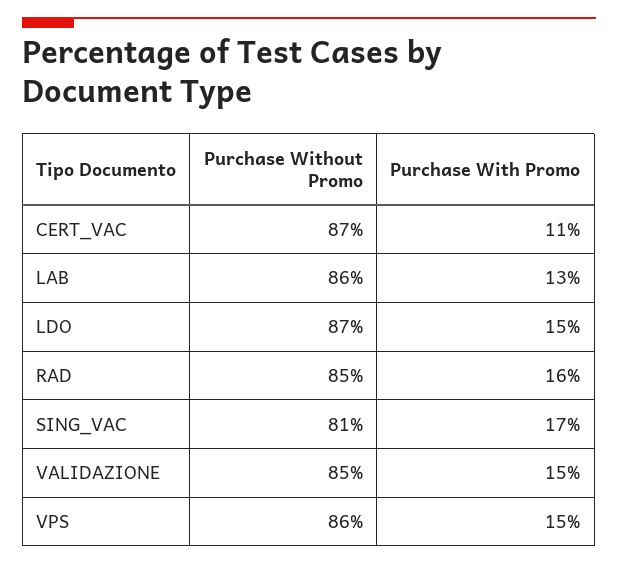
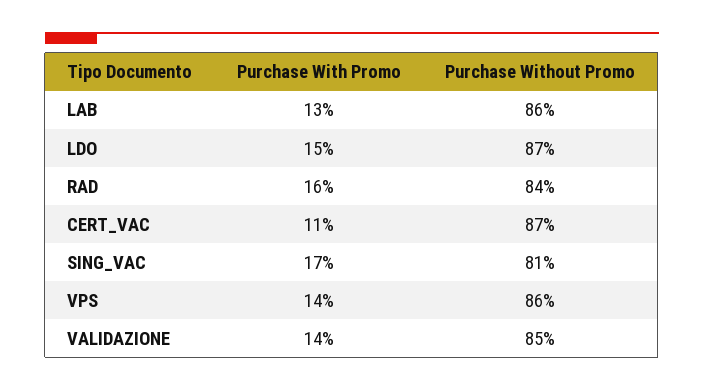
Purchase Without Promo, RAD: 85 -> 84
Purchase With Promo, VALIDAZIONE: 15 -> 14
Purchase With Promo, VPS: 15 -> 14

